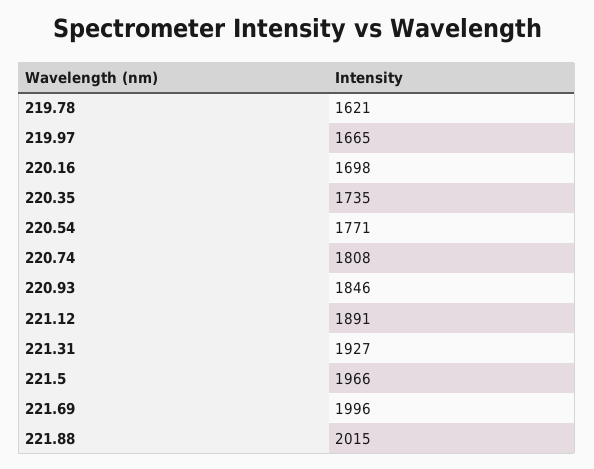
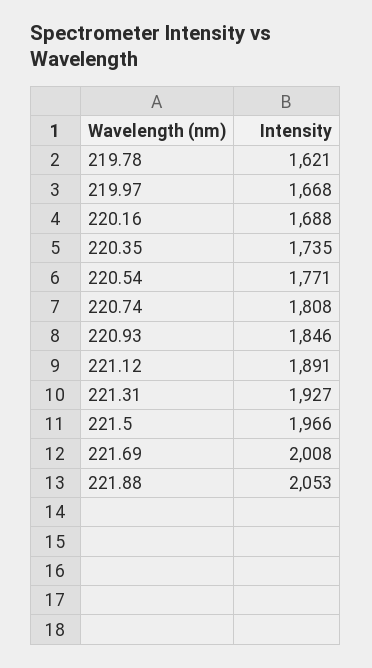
219.97: 1665 -> 1668
220.16: 1698 -> 1688
221.69: 1996 -> 2008
221.88: 2015 -> 2053

